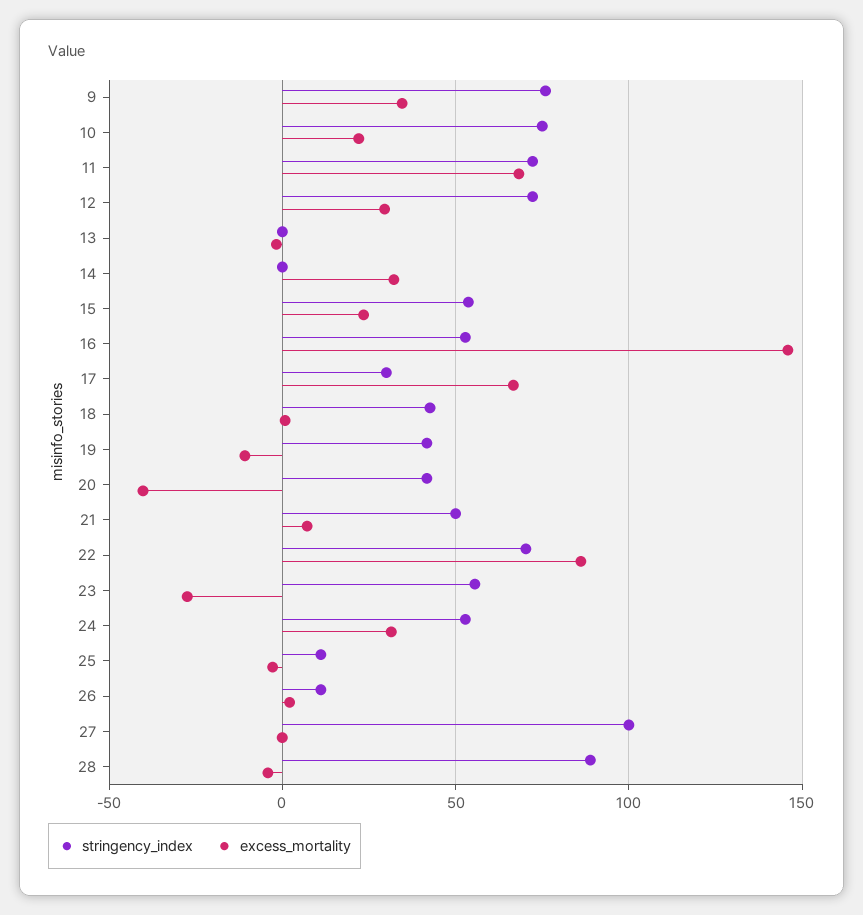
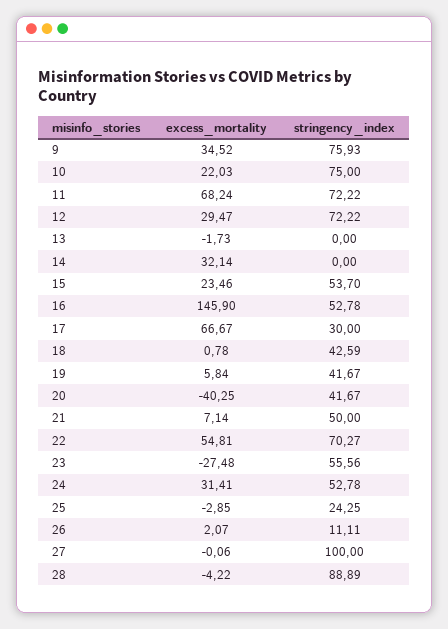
excess_mortality, 19: -10 -> 5.84
excess_mortality, 22: 85 -> 54.81
stringency_index, 25: 10 -> 24.25

